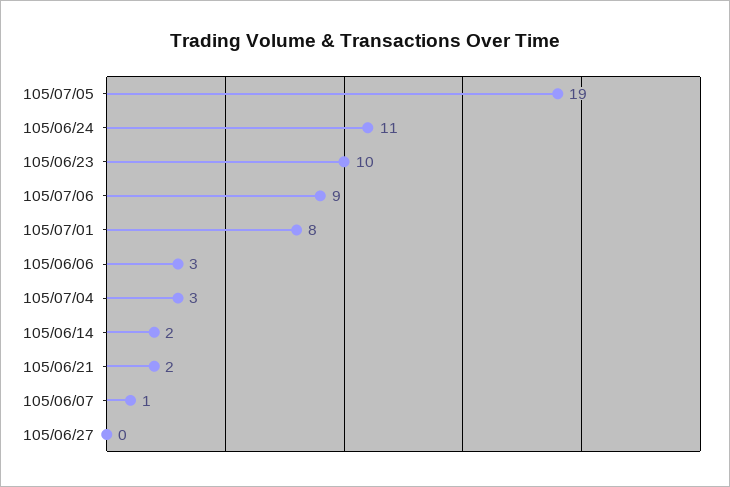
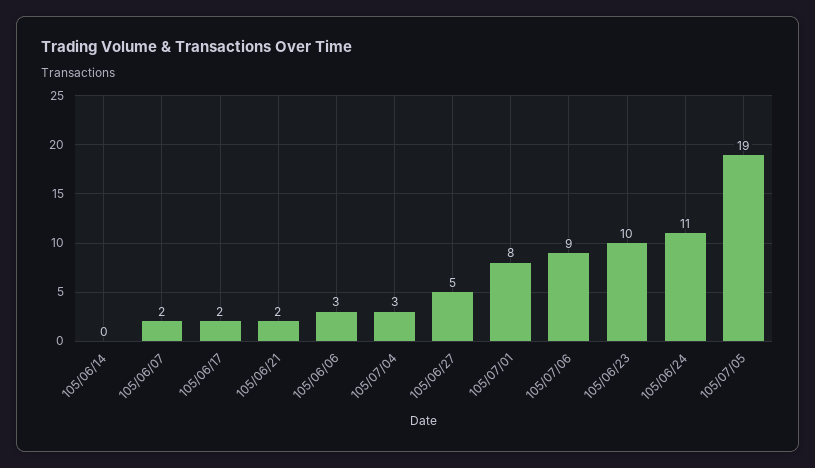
105/06/14: 2 -> 0
105/06/07: 1 -> 2
105/06/27: 0 -> 5
105/06/17: none -> 2

